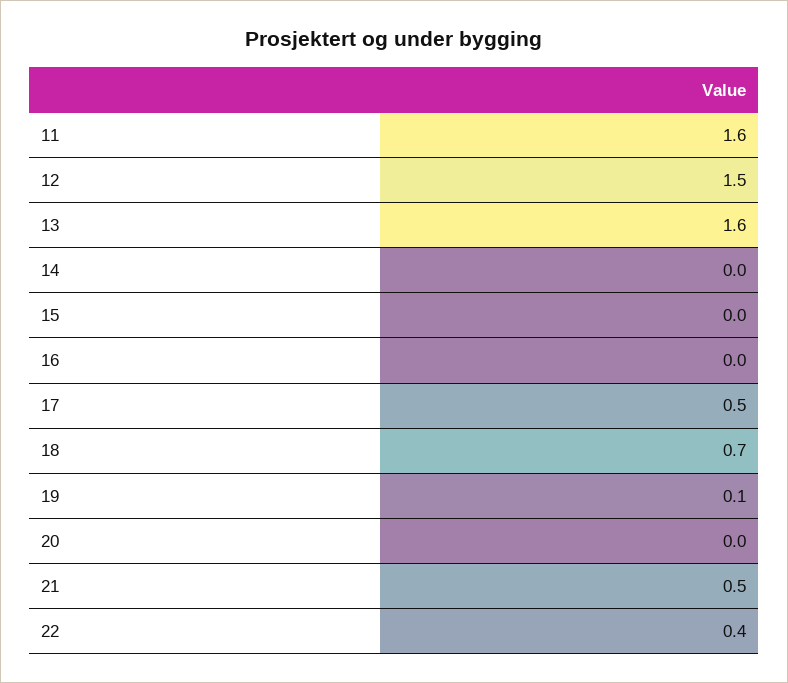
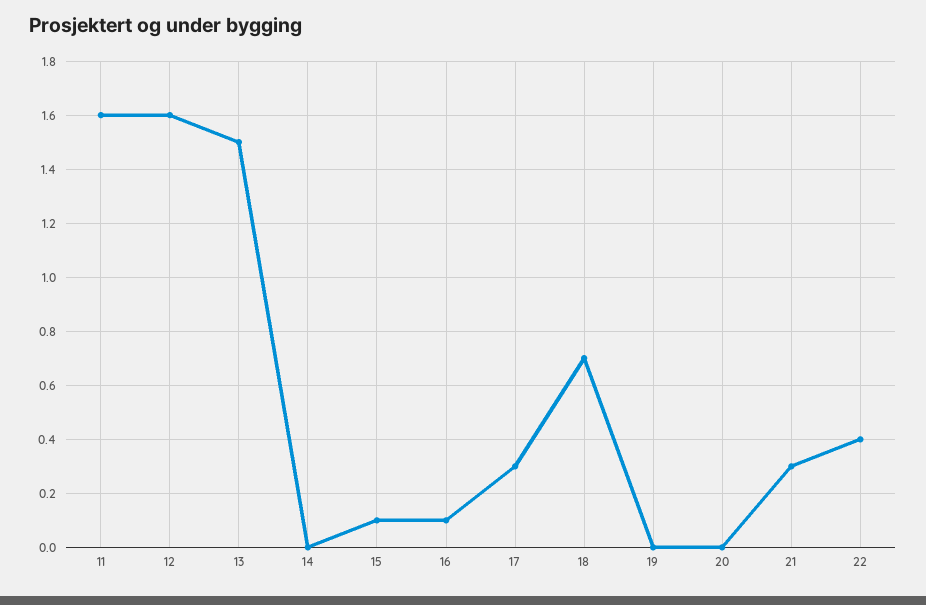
12: 1.5 -> 1.6
13: 1.6 -> 1.5
15: 0 -> 0.1
16: 0 -> 0.1
17: 0.5 -> 0.3
19: 0.1 -> 0
21: 0.5 -> 0.3

